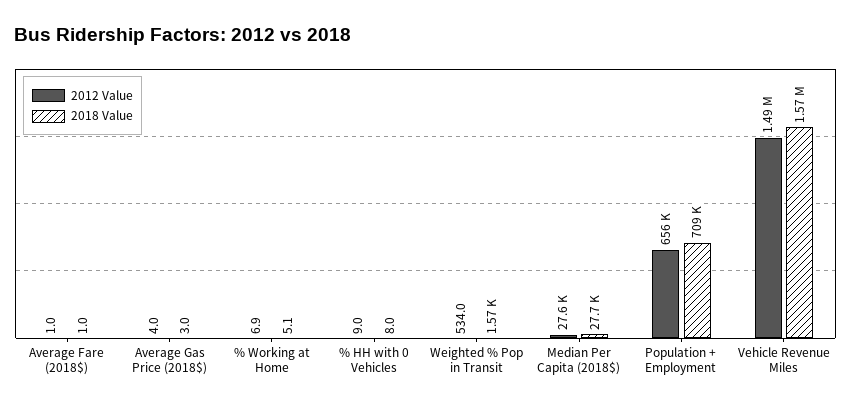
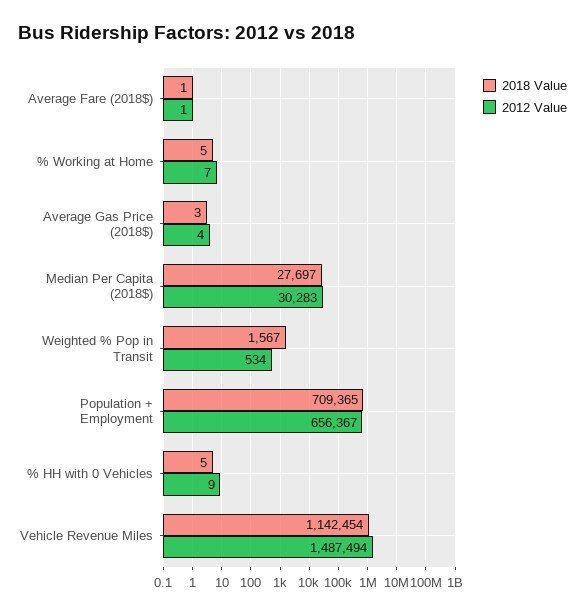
2018 Value, % HH with 0 Vehicles: 8 -> 5
2012 Value, Median Per Capita (2018$): 27600 -> 30283
2018 Value, Vehicle Revenue Miles: 1570000 -> 1142454

